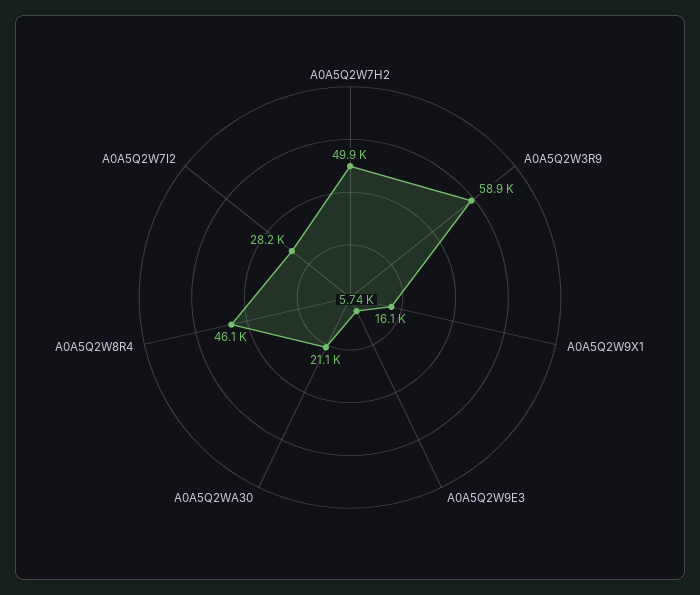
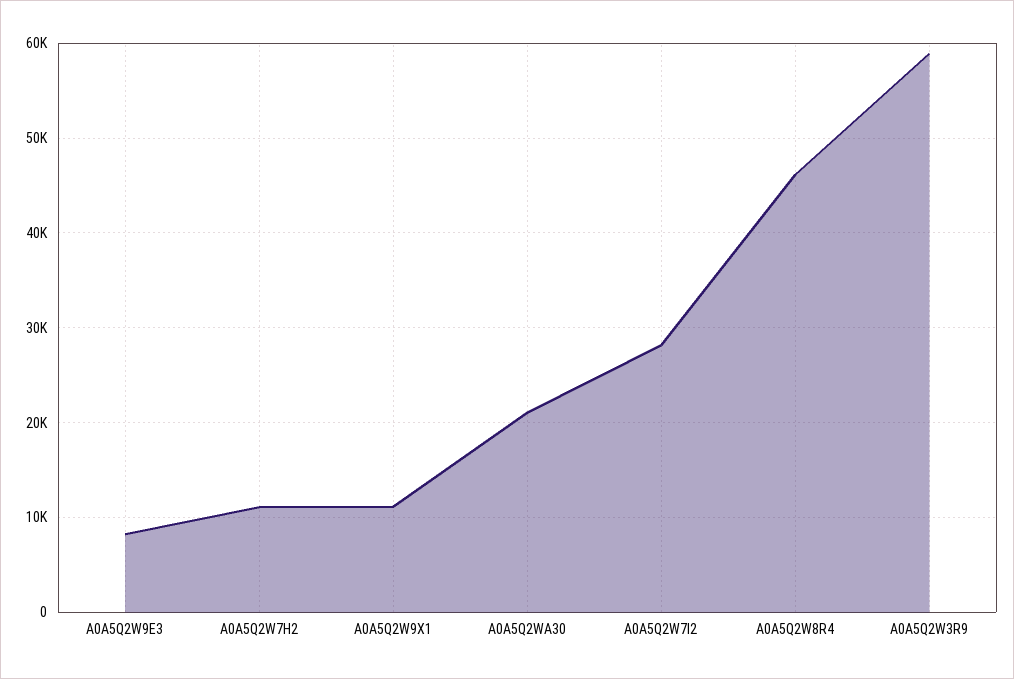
A0A5Q2W7H2: 49900 -> 11000
A0A5Q2W9X1: 16100 -> 11000
A0A5Q2W9E3: 5740 -> 8000

